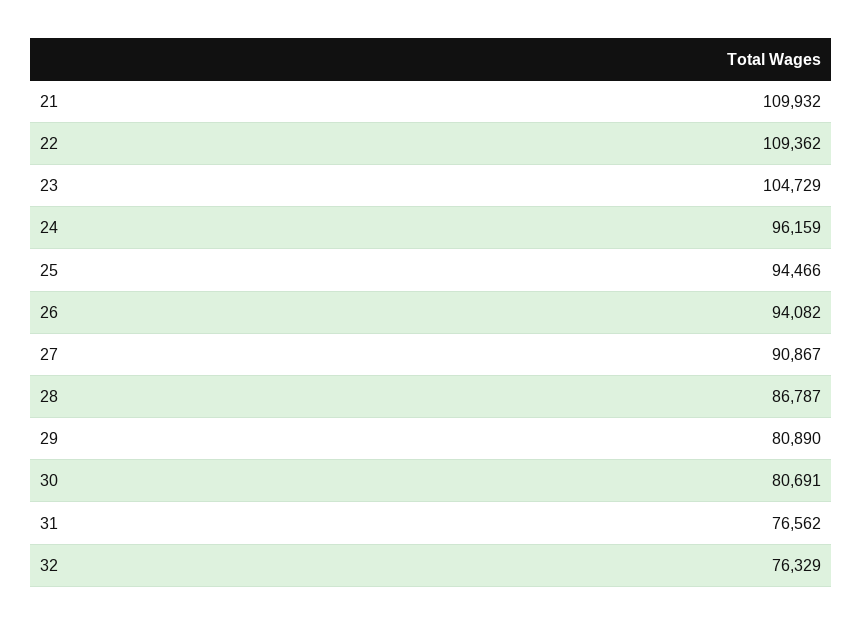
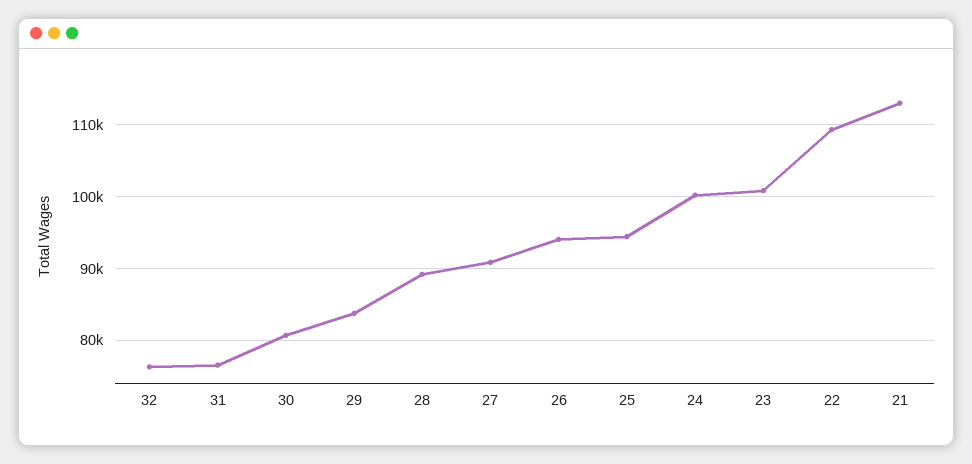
21: 109932 -> 113000
23: 104729 -> 101000
24: 96159 -> 100000
28: 86787 -> 89000
29: 80890 -> 84000

